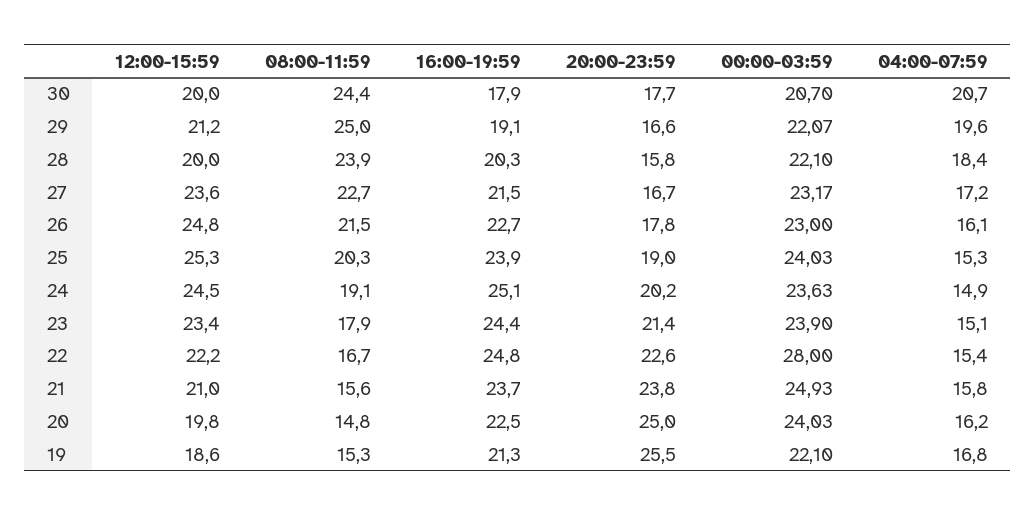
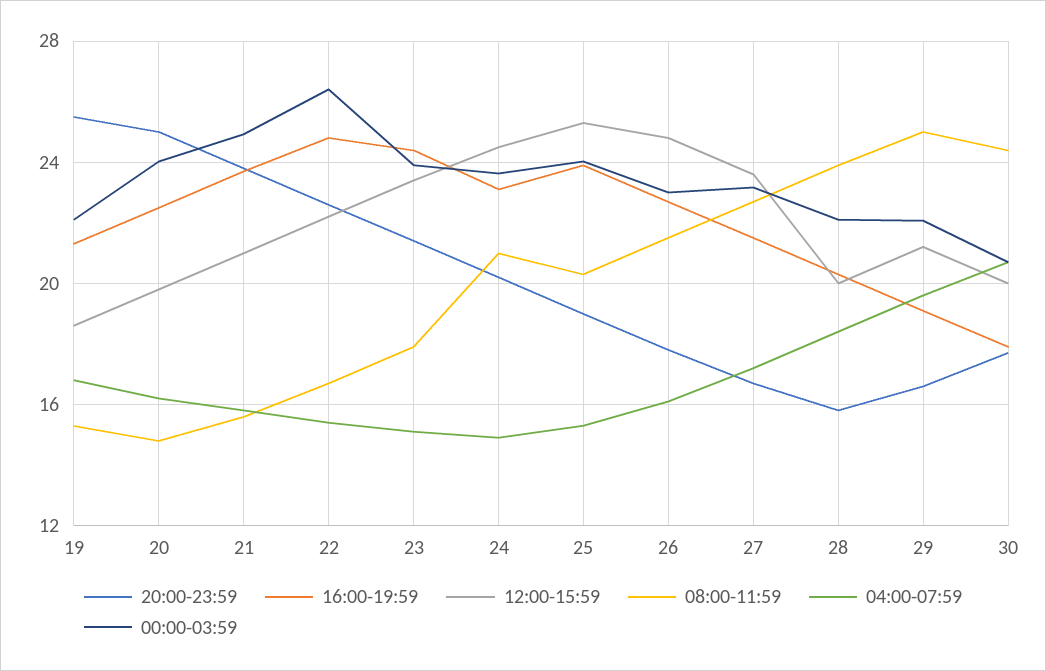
08:00-11:59, 24: 19.1 -> 21
16:00-19:59, 24: 25.1 -> 23
00:00-03:59, 22: 28 -> 26.5

